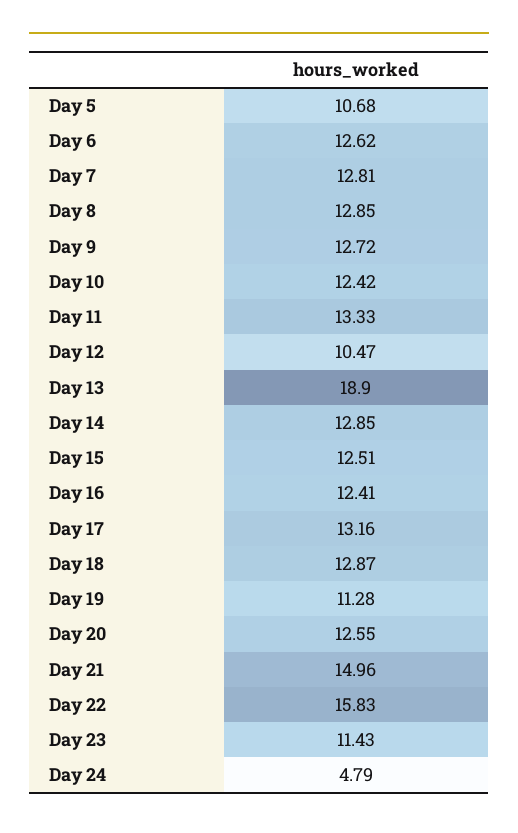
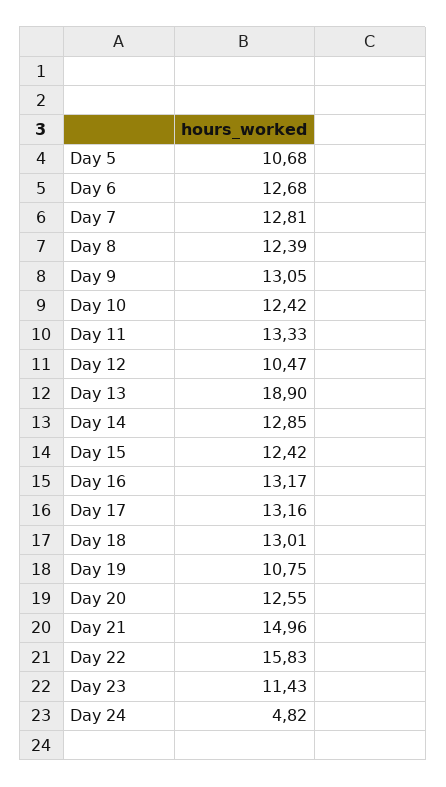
Day 6: 12.62 -> 12.68
Day 8: 12.85 -> 12.39
Day 9: 12.72 -> 13.05
Day 15: 12.51 -> 12.42
Day 16: 12.41 -> 13.17
Day 18: 12.87 -> 13.01
Day 19: 11.28 -> 10.75
Day 24: 4.79 -> 4.82

